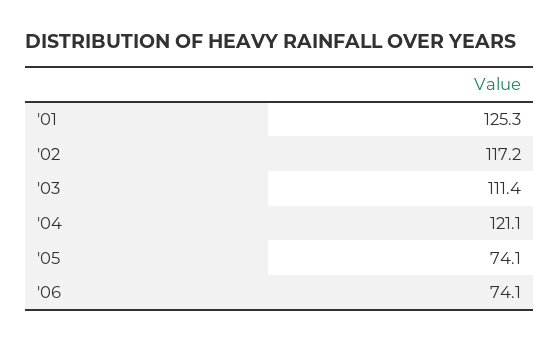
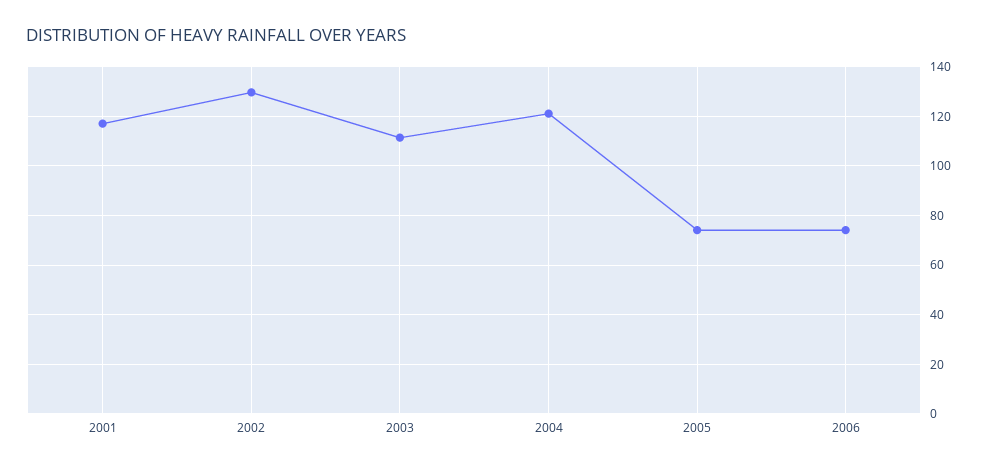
'01: 125.3 -> 117.5
'02: 117.2 -> 130

